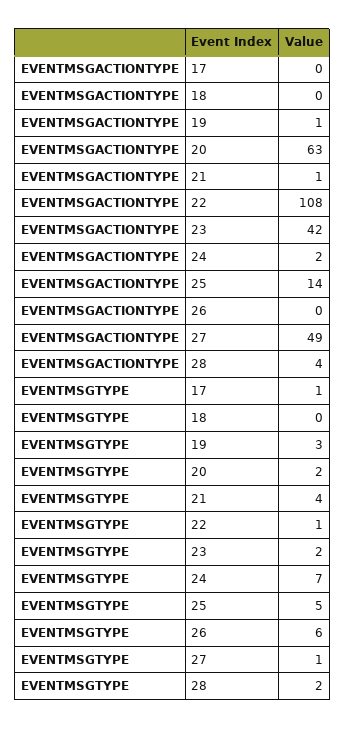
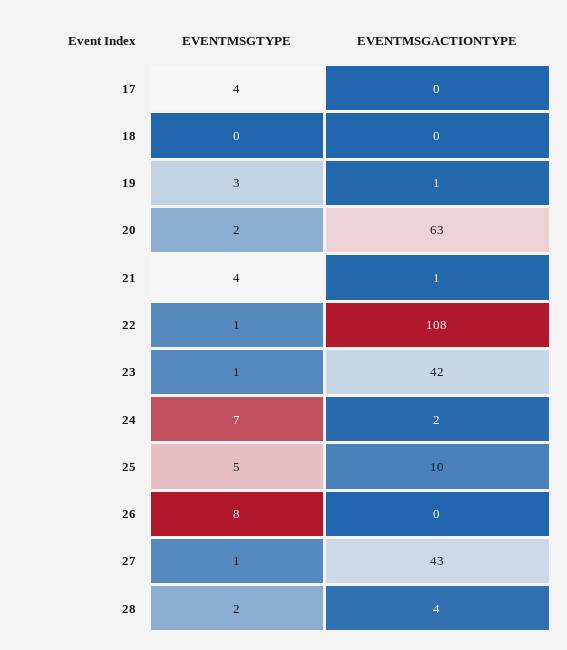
EVENTMSGACTIONTYPE, 25: 14 -> 10
EVENTMSGACTIONTYPE, 27: 49 -> 43
EVENTMSGTYPE, 17: 1 -> 4
EVENTMSGTYPE, 23: 2 -> 1
EVENTMSGTYPE, 26: 6 -> 8

